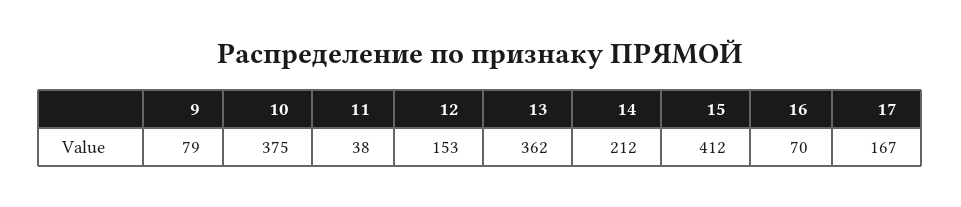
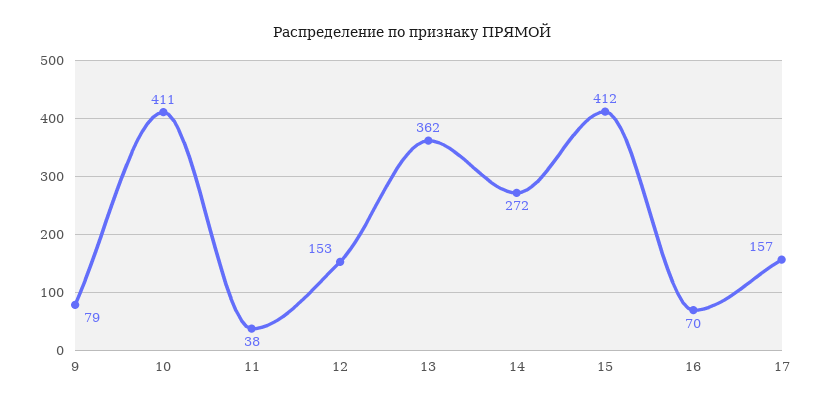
10: 375 -> 411
14: 212 -> 272
17: 167 -> 157

